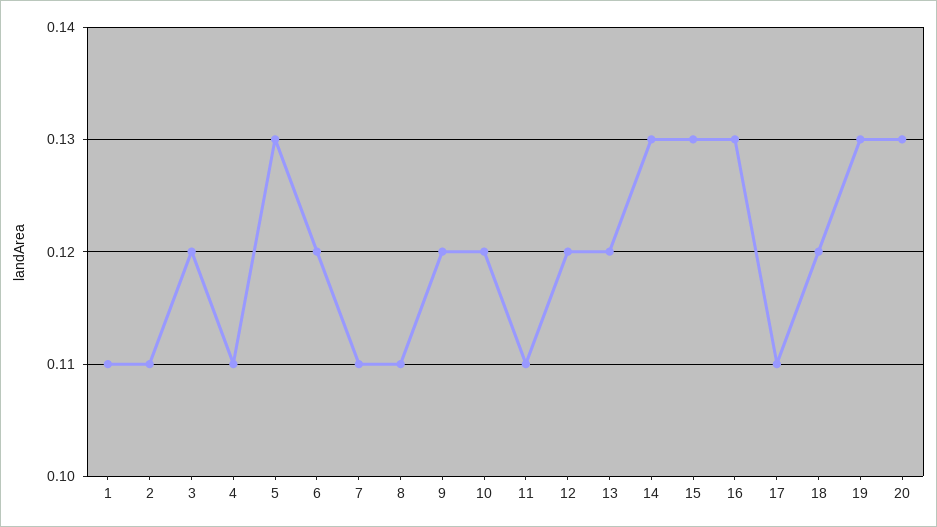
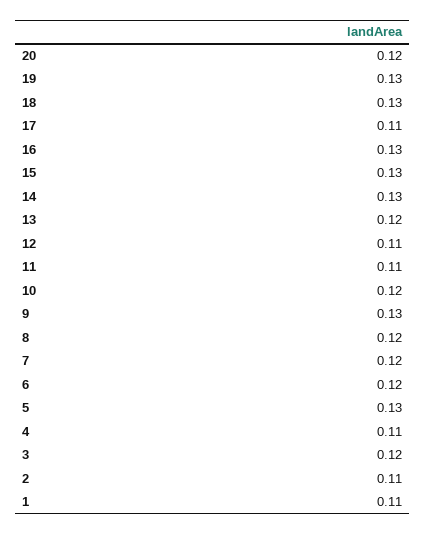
7: 0.11 -> 0.12
8: 0.11 -> 0.12
9: 0.12 -> 0.13
12: 0.12 -> 0.11
18: 0.12 -> 0.13
20: 0.13 -> 0.12

